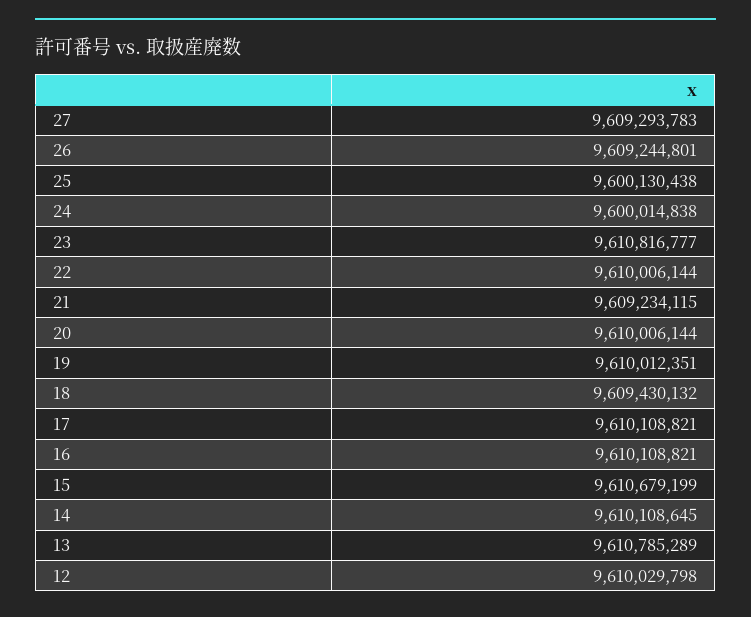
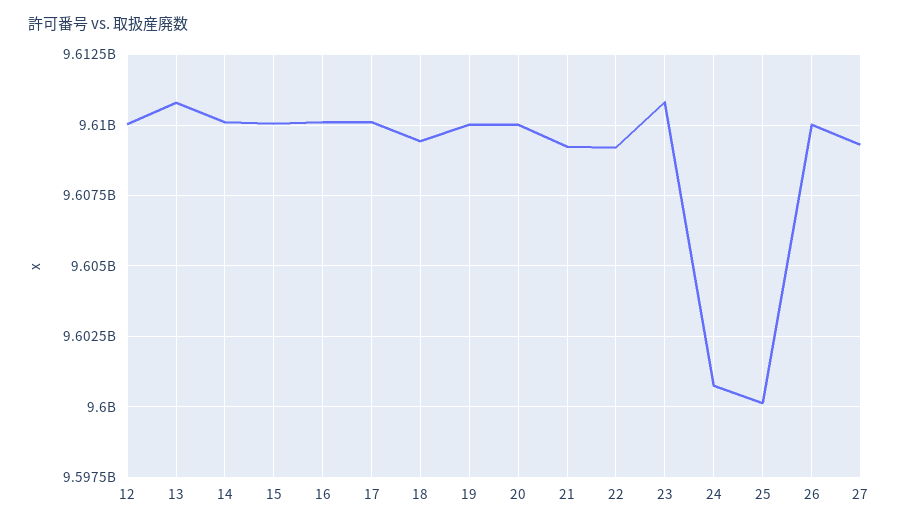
26: 9609244801 -> 9610000000
24: 9600014838 -> 9600750000
22: 9610006144 -> 9609250000
15: 9610679199 -> 9610000000

